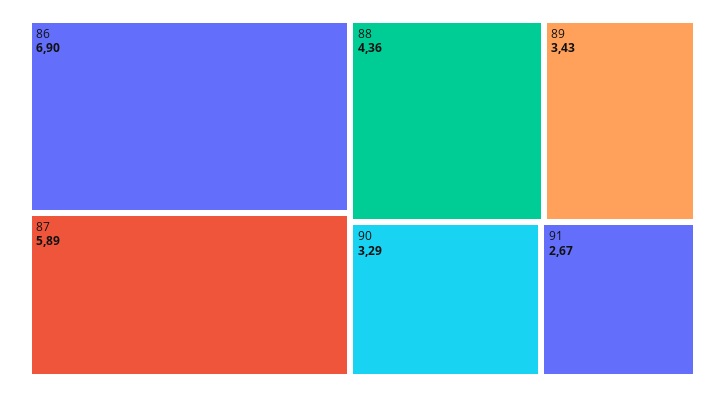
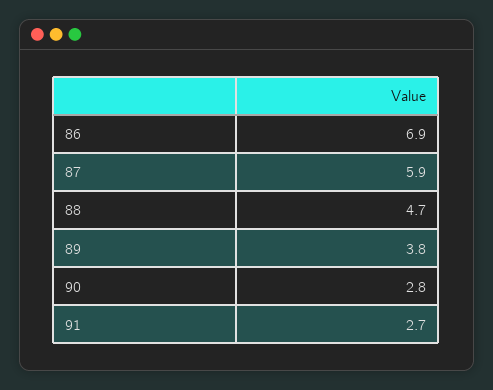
88: 4.36 -> 4.7
89: 3.43 -> 3.8
90: 3.29 -> 2.8

